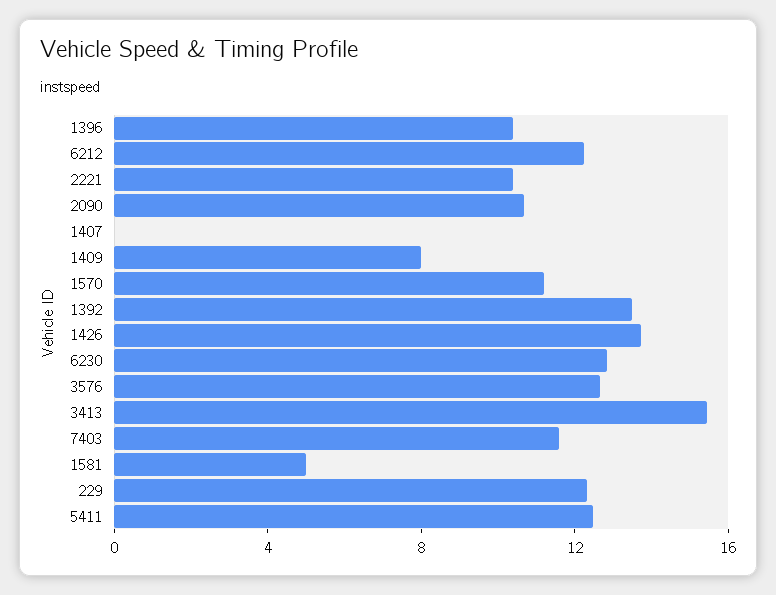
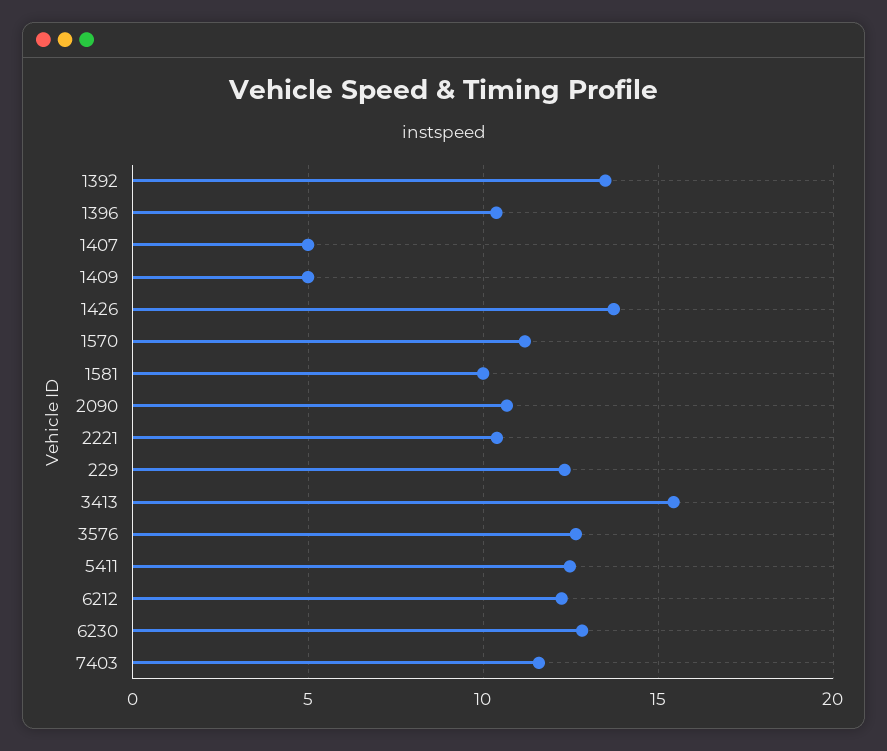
1407: 0 -> 5
1409: 8 -> 5
1581: 5 -> 10

